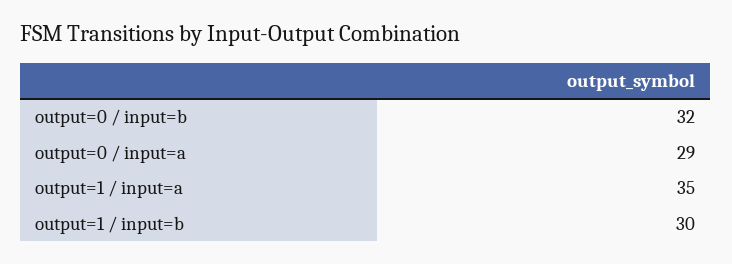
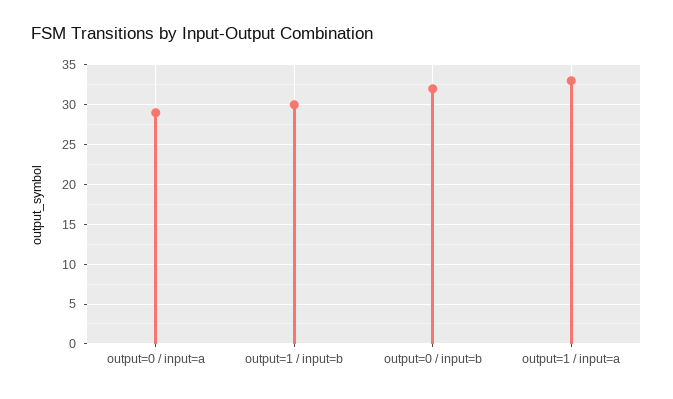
output=1 / input=a: 35 -> 33

